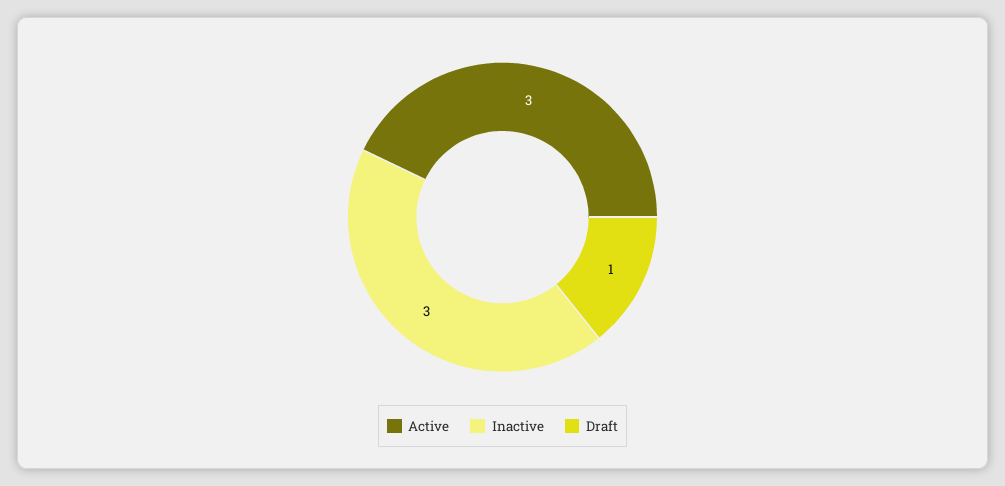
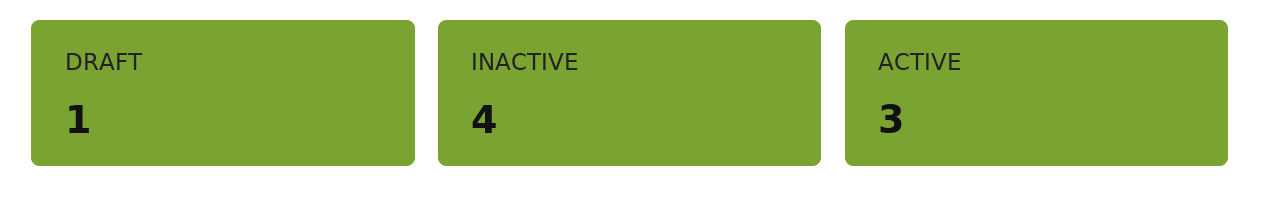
Inactive: 3 -> 4

